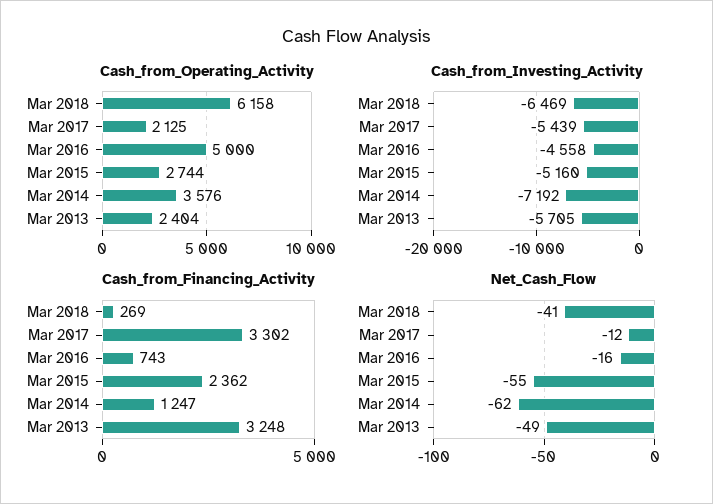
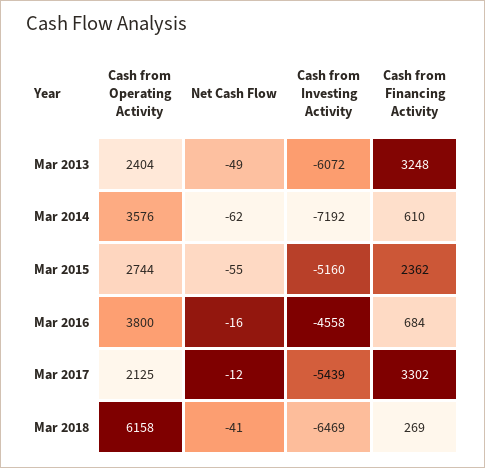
Cash_from_Operating_Activity, Mar 2016: 5000 -> 3800
Cash_from_Investing_Activity, Mar 2013: -5705 -> -6072
Cash_from_Financing_Activity, Mar 2016: 743 -> 684
Cash_from_Financing_Activity, Mar 2014: 1247 -> 610

